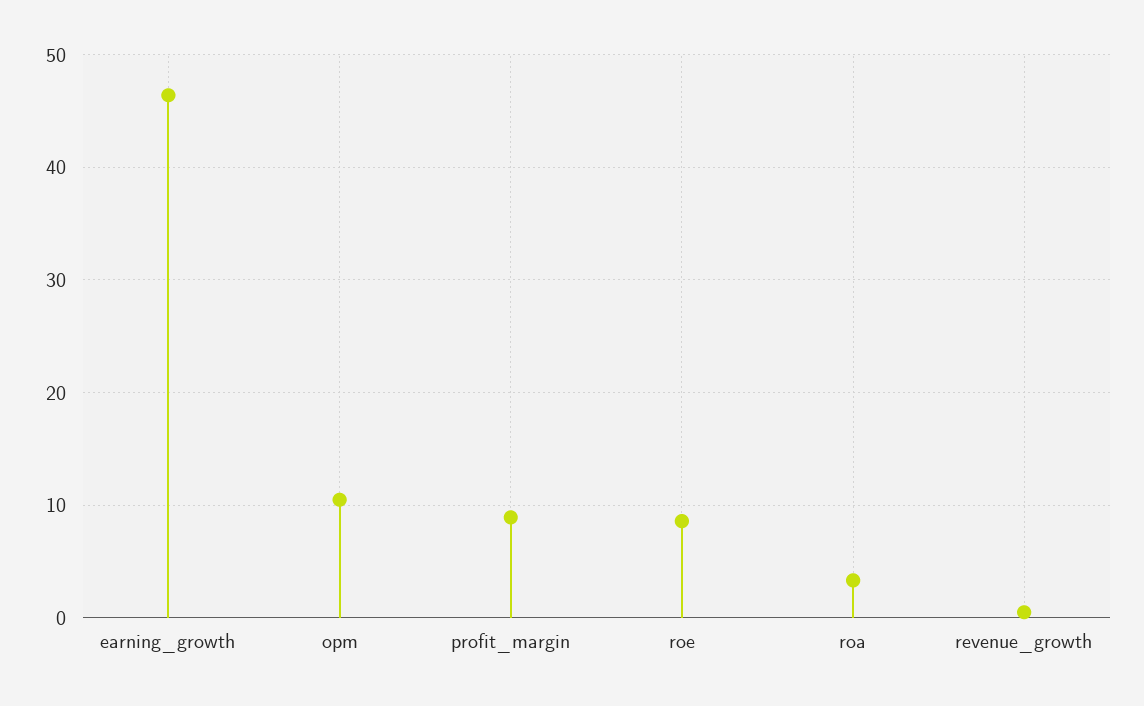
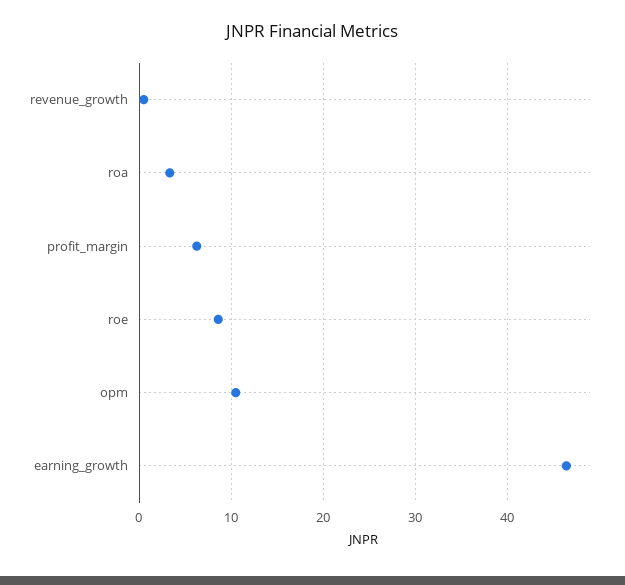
profit_margin: 9 -> 6

